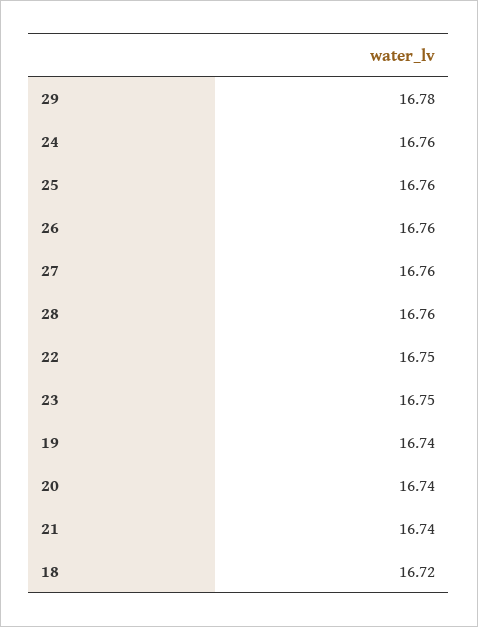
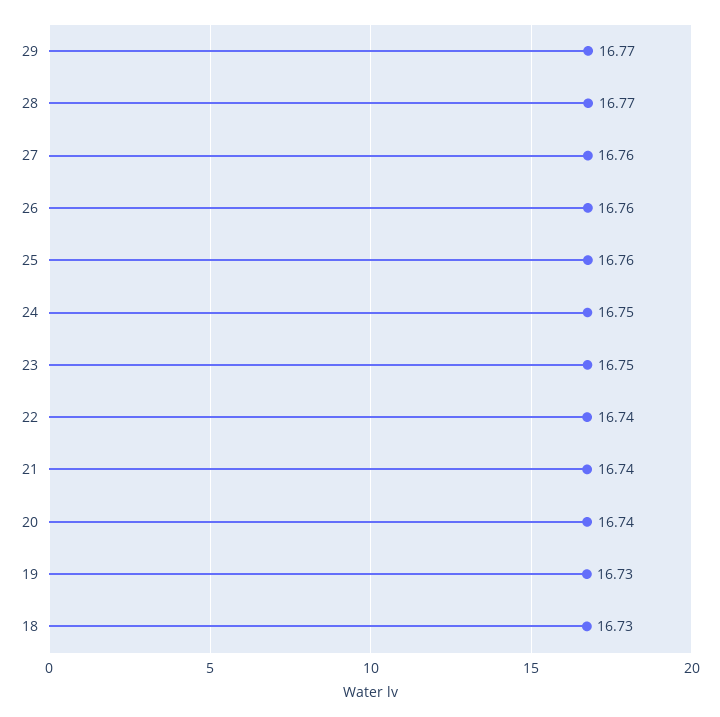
29: 16.78 -> 16.77
24: 16.76 -> 16.75
28: 16.76 -> 16.77
22: 16.75 -> 16.74
19: 16.74 -> 16.73
18: 16.72 -> 16.73

